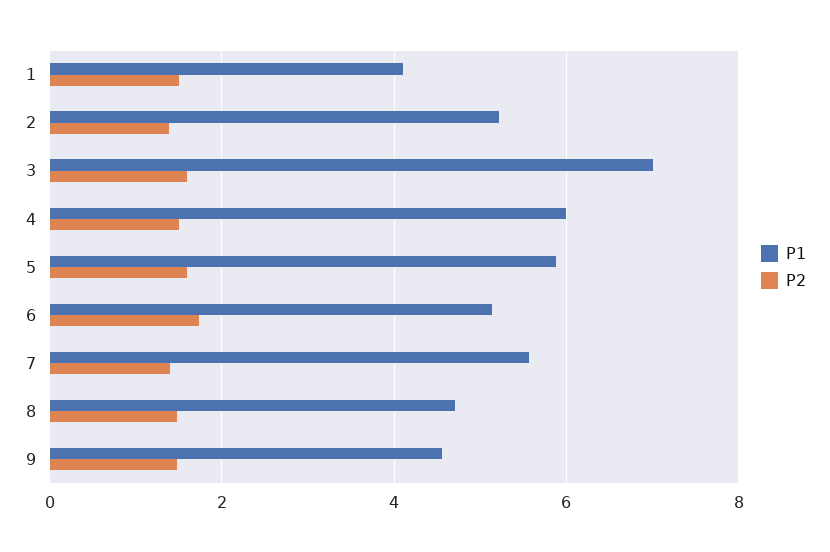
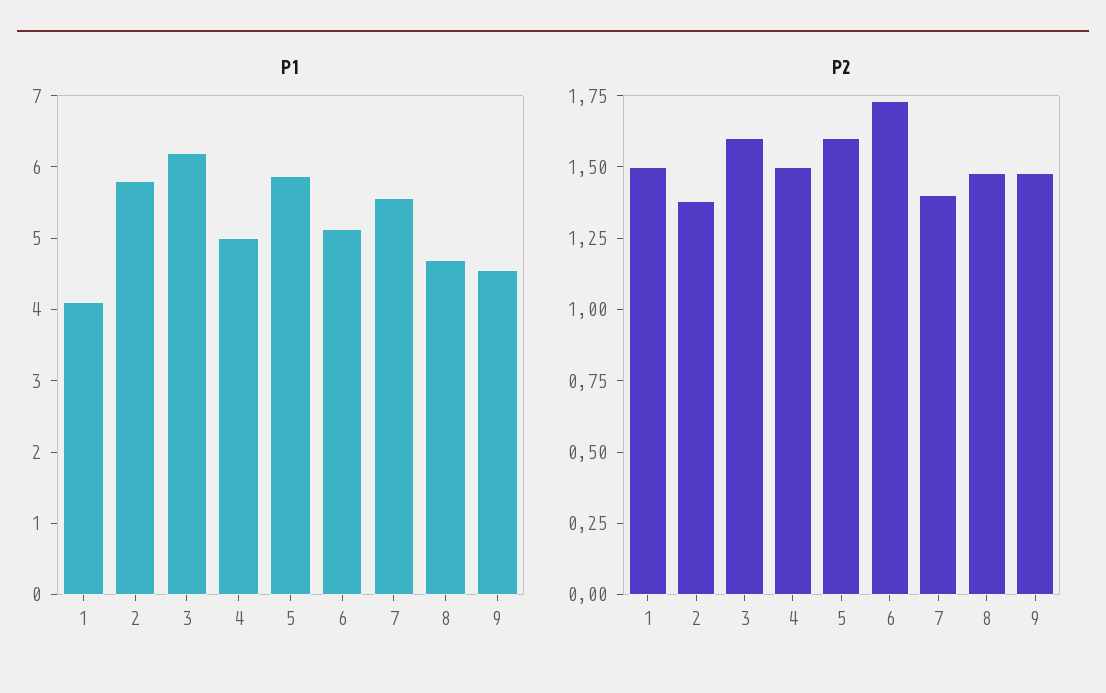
P1, 2: 5.2 -> 5.8
P1, 3: 7 -> 6.2
P1, 4: 6 -> 5

